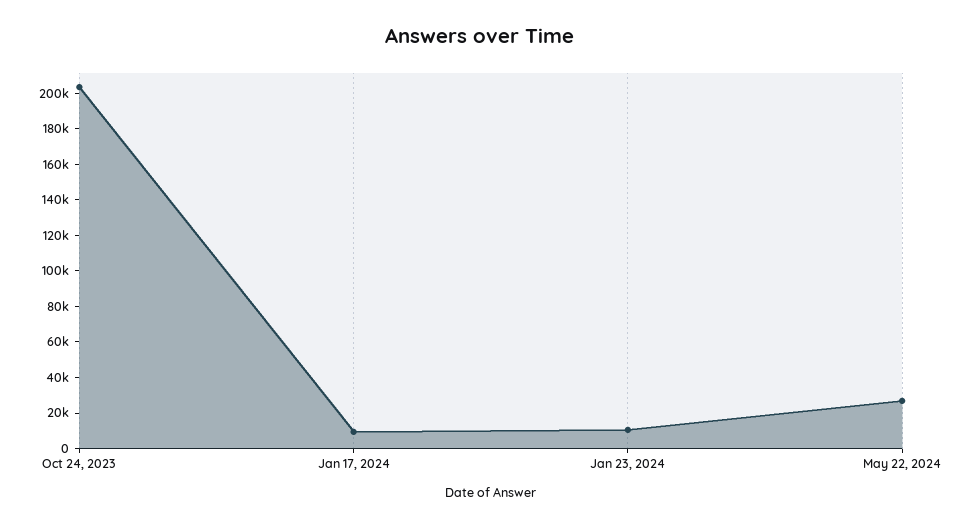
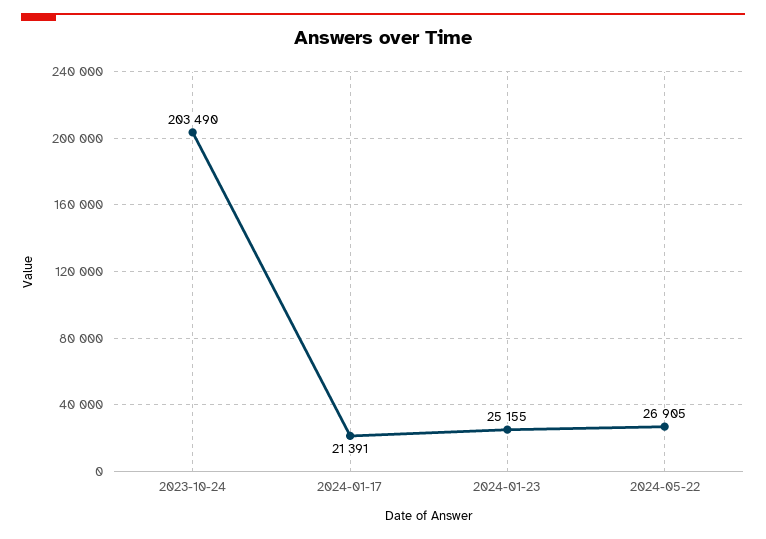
Jan 17, 2024: 10000 -> 21391
Jan 23, 2024: 10000 -> 25155

